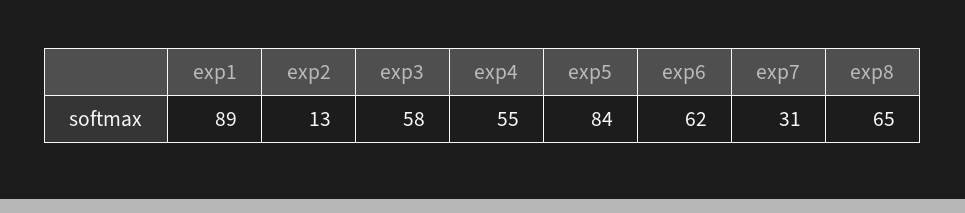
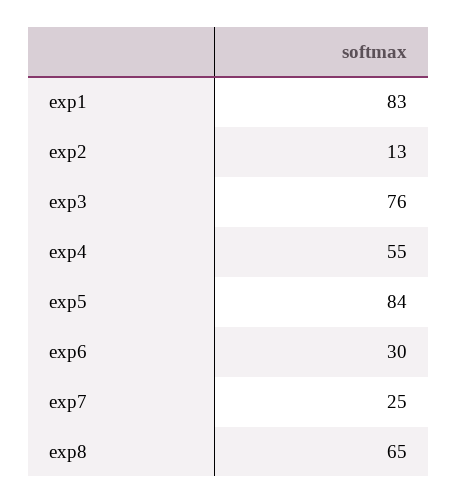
exp1: 89 -> 83
exp3: 58 -> 76
exp6: 62 -> 30
exp7: 31 -> 25

